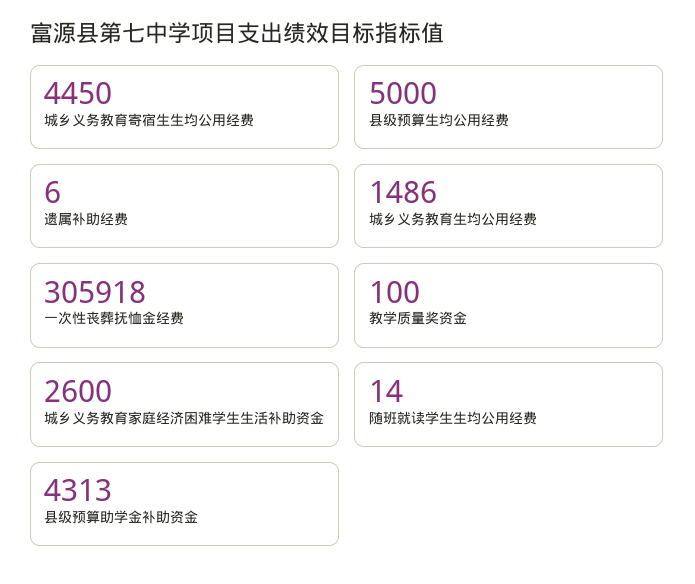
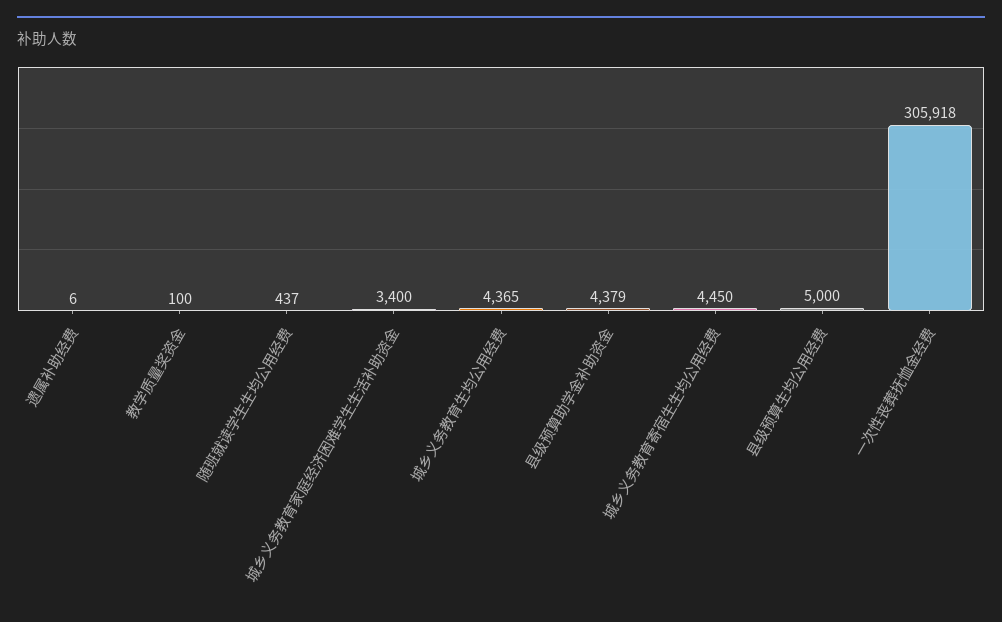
城乡义务教育生均公用经费: 1486 -> 4365
城乡义务教育家庭经济困难学生生活补助资金: 2600 -> 3400
随班就读学生生均公用经费: 14 -> 437
县级预算助学金补助资金: 4313 -> 4379

